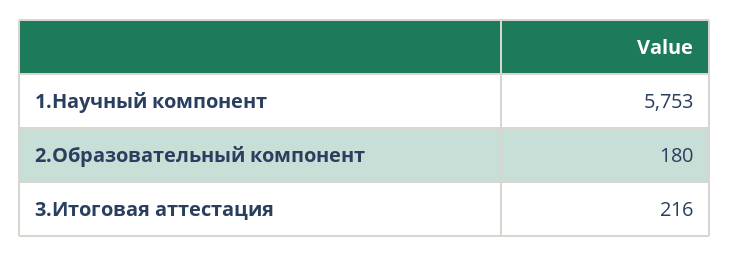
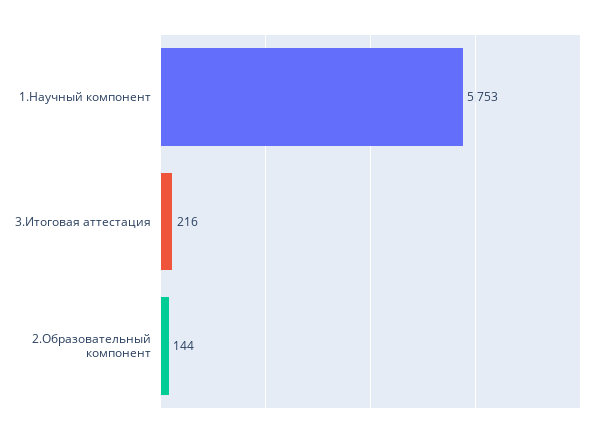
2.Образовательный компонент: 180 -> 144

